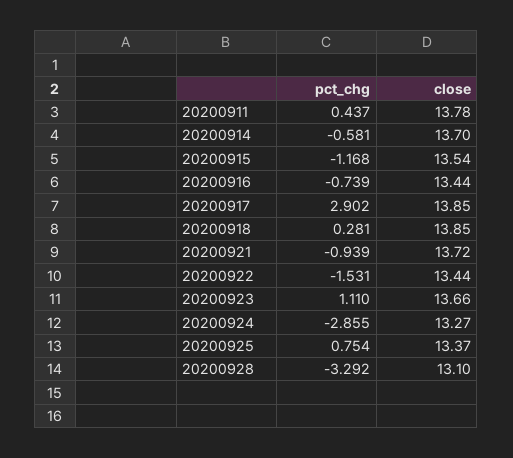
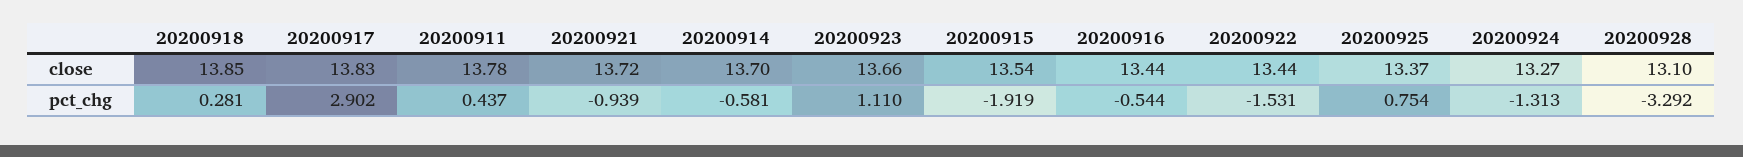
pct_chg, 20200915: -1.168 -> -1.919
pct_chg, 20200916: -0.739 -> -0.544
close, 20200917: 13.85 -> 13.83
pct_chg, 20200924: -2.855 -> -1.313

